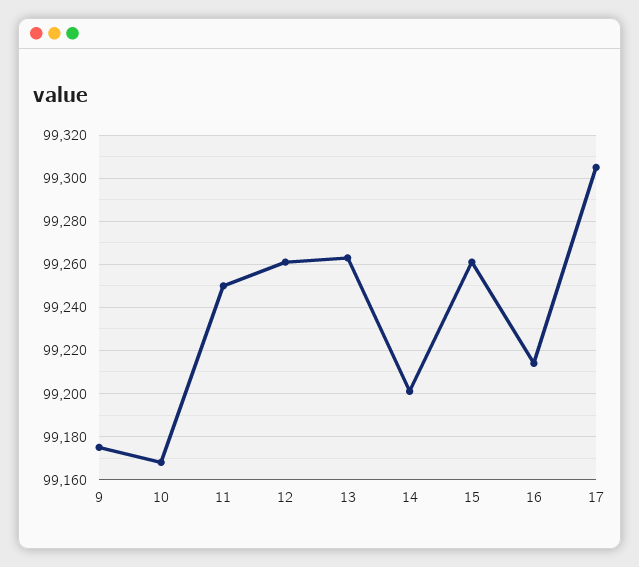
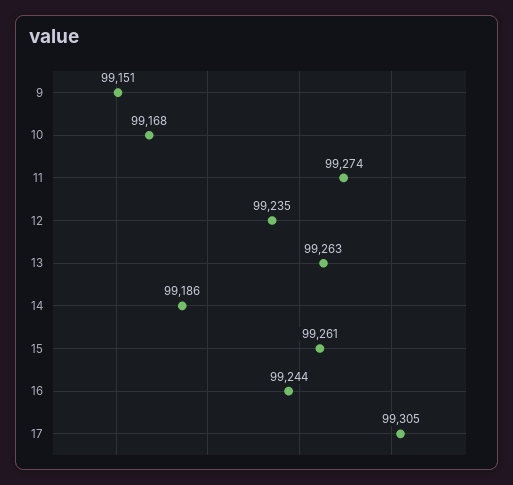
9: 99175 -> 99151
11: 99250 -> 99274
12: 99260 -> 99235
14: 99200 -> 99186
16: 99215 -> 99244

